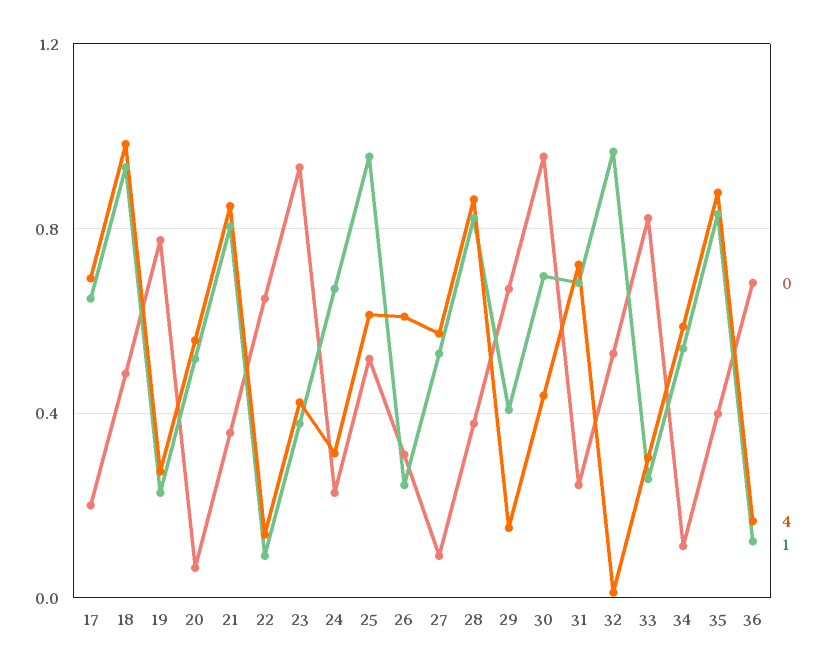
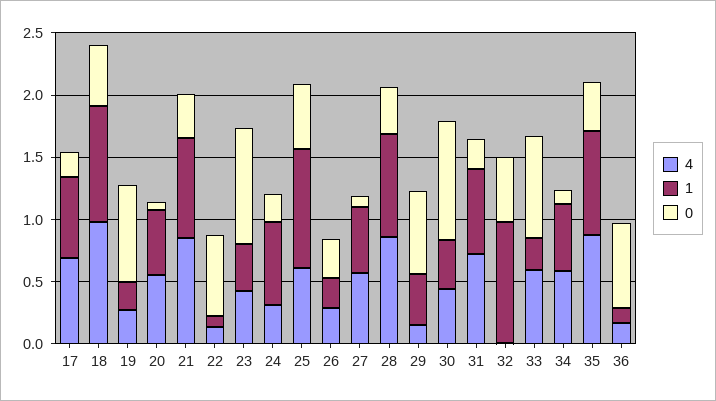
4, 26: 0.6 -> 0.3
1, 30: 0.7 -> 0.4
4, 33: 0.3 -> 0.6

